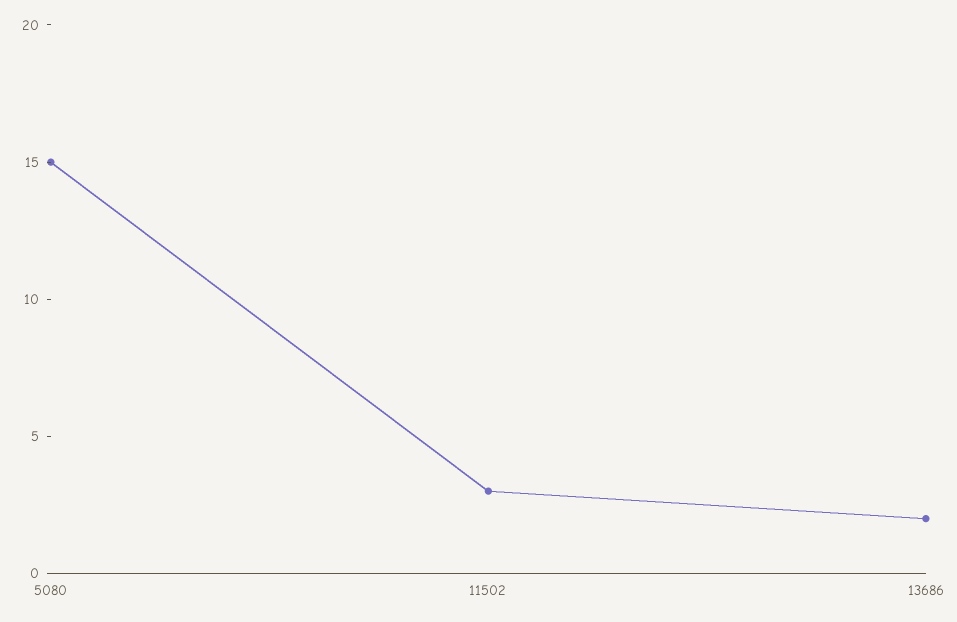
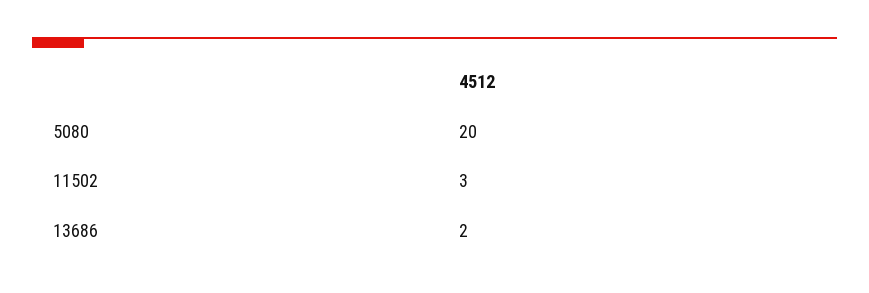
5080: 15 -> 20

